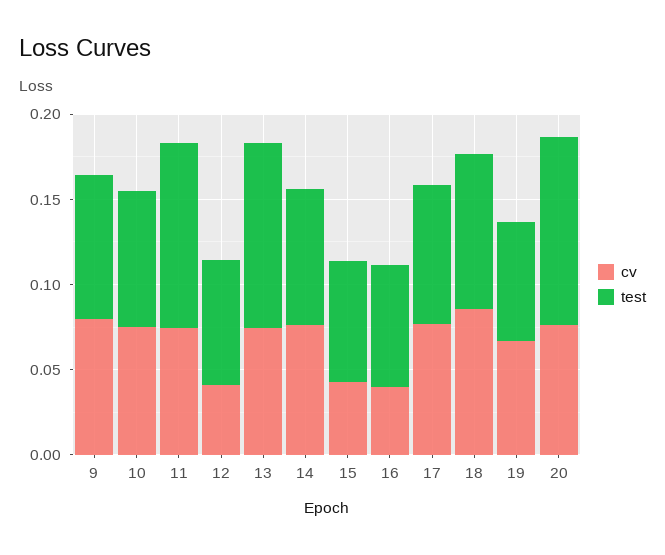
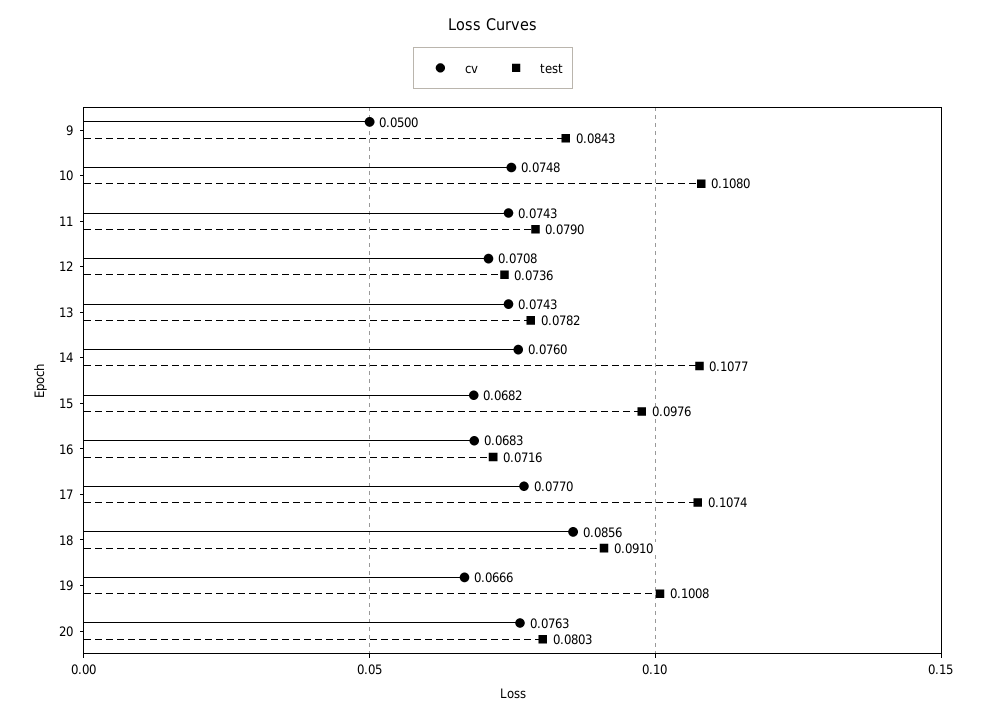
cv, 9: 0.08 -> 0.05
test, 10: 0.08 -> 0.108
test, 11: 0.11 -> 0.079
cv, 12: 0.04 -> 0.0708
test, 13: 0.11 -> 0.0782
test, 14: 0.08 -> 0.1077
cv, 15: 0.04 -> 0.0682
test, 15: 0.07 -> 0.0976
cv, 16: 0.04 -> 0.0683
test, 17: 0.08 -> 0.1074
test, 19: 0.07 -> 0.1008
test, 20: 0.11 -> 0.0803

